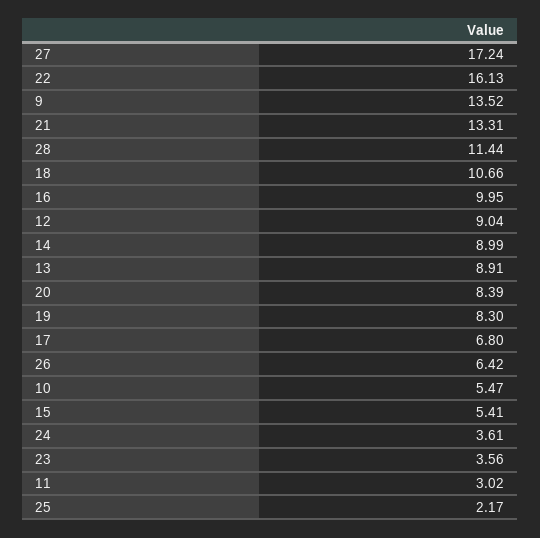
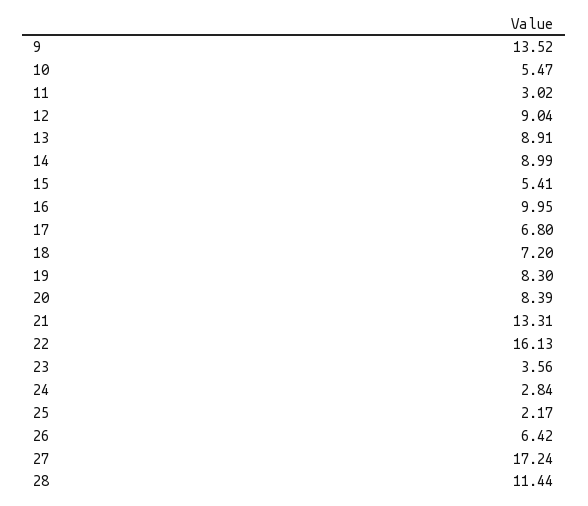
18: 10.66 -> 7.2
24: 3.61 -> 2.84

